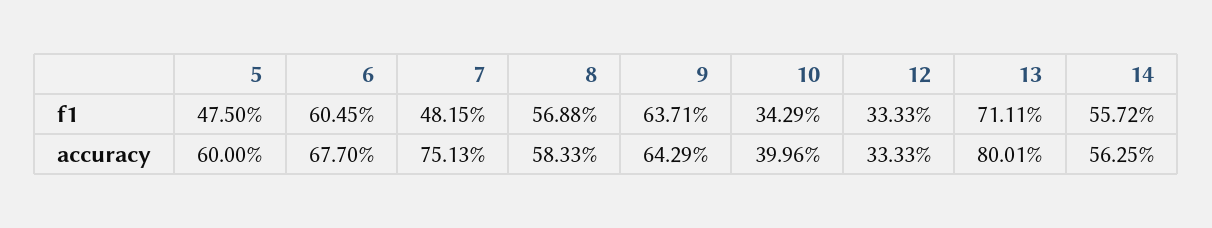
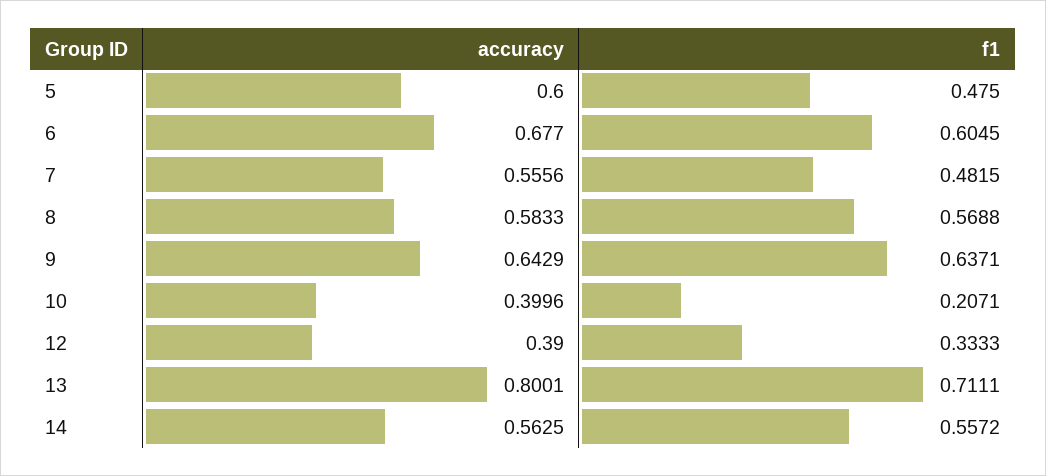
10, f1: 0.3429 -> 0.2071
7, accuracy: 0.7513 -> 0.5556
12, accuracy: 0.3333 -> 0.39

